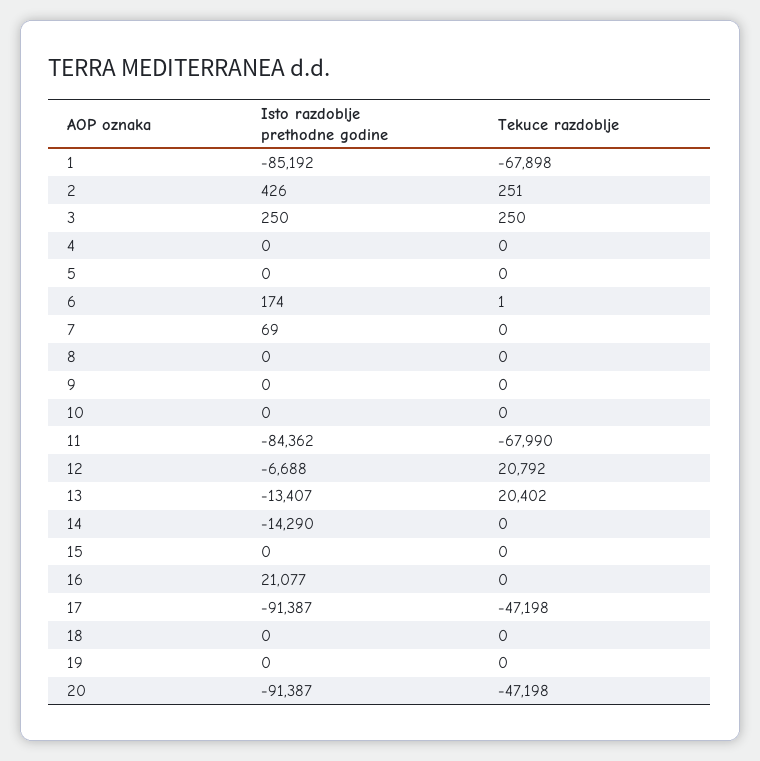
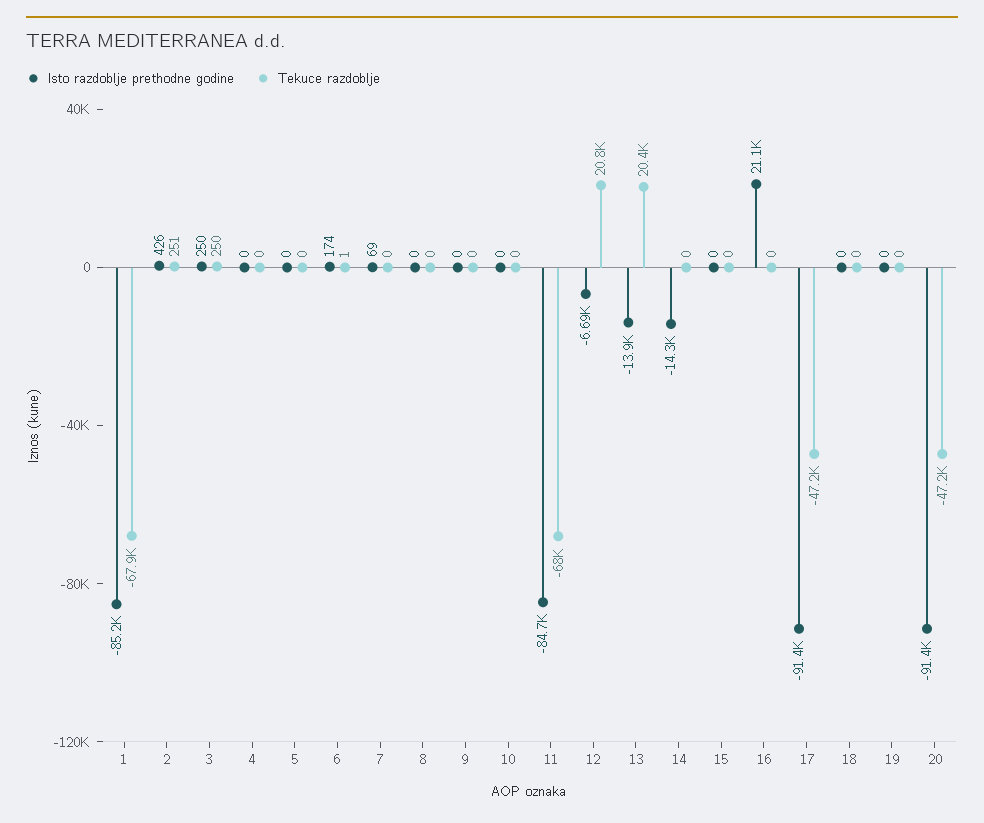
Isto razdoblje prethodne godine, 11: -84362 -> -84700
Isto razdoblje prethodne godine, 13: -13407 -> -13900

